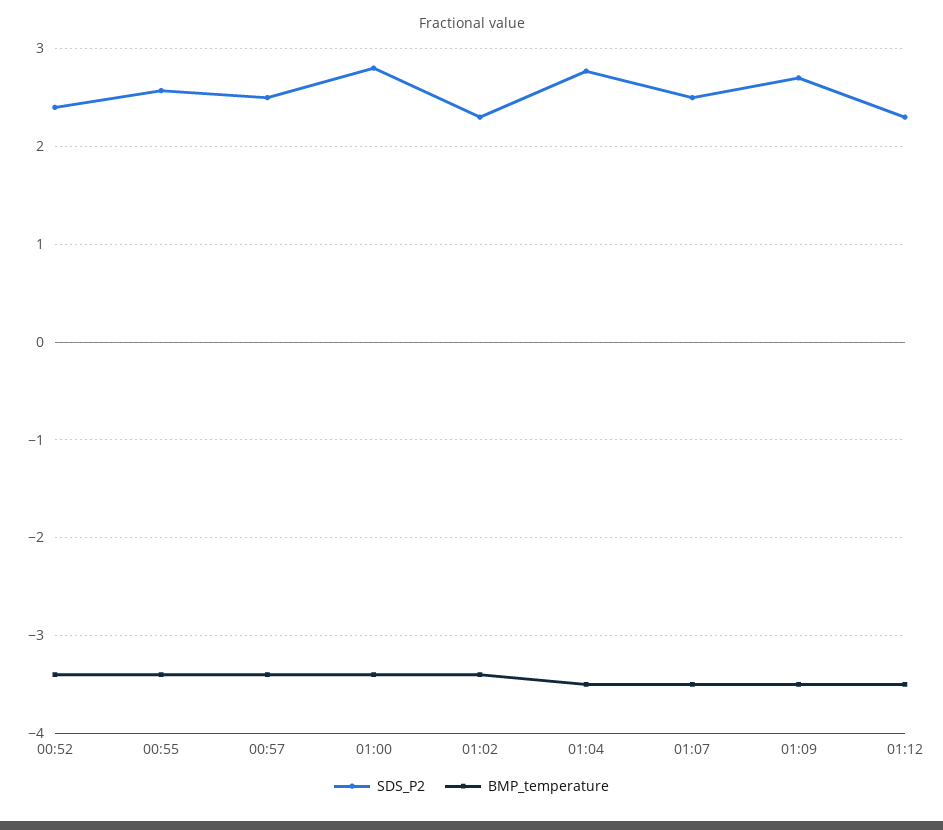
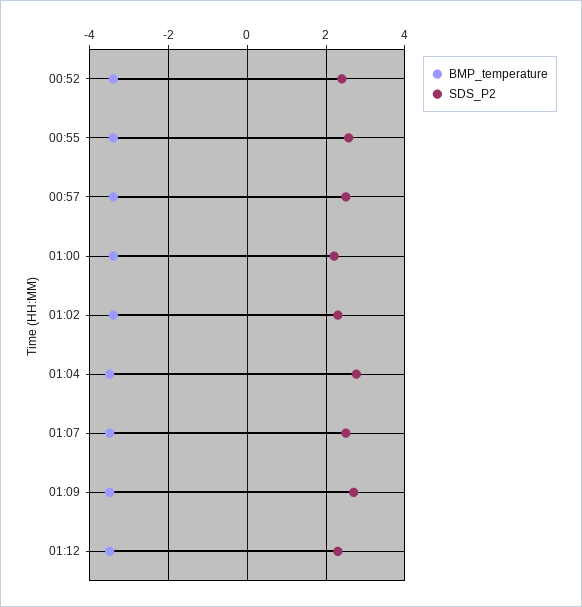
SDS_P2, 01:00: 2.8 -> 2.2

